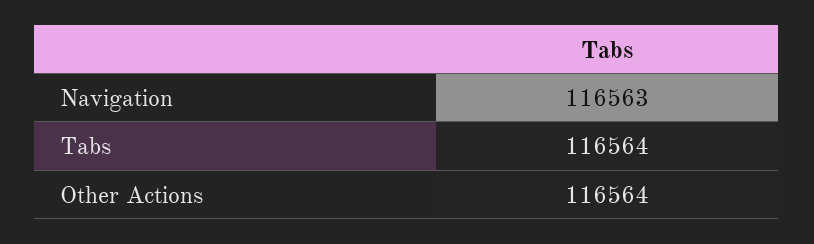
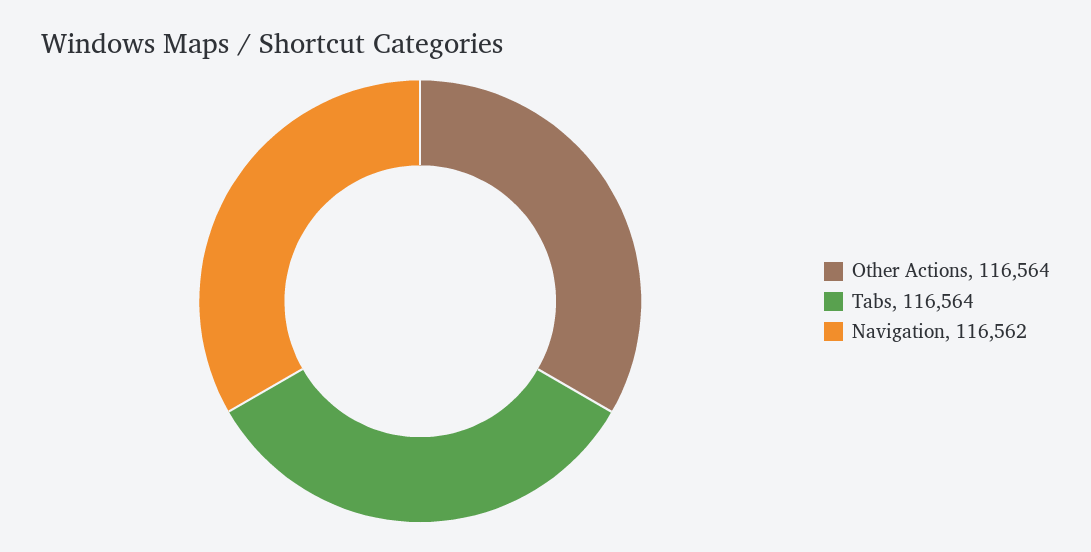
Navigation: 116563 -> 116562

